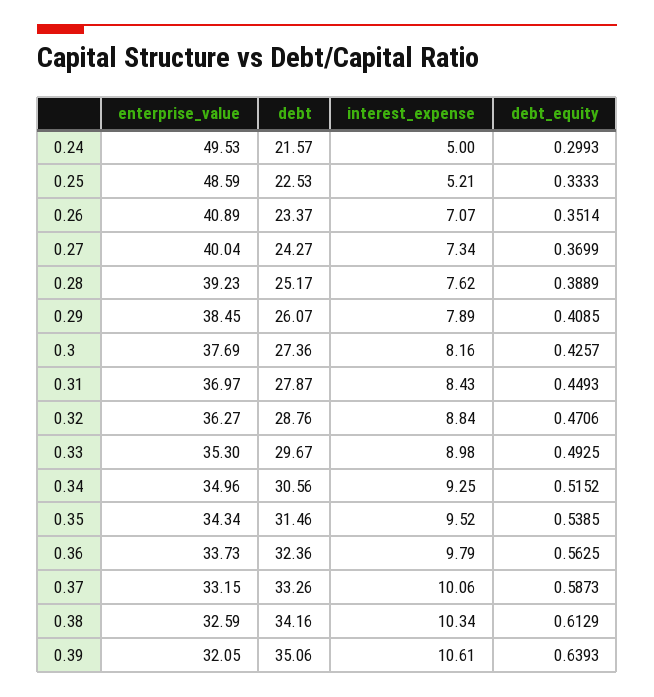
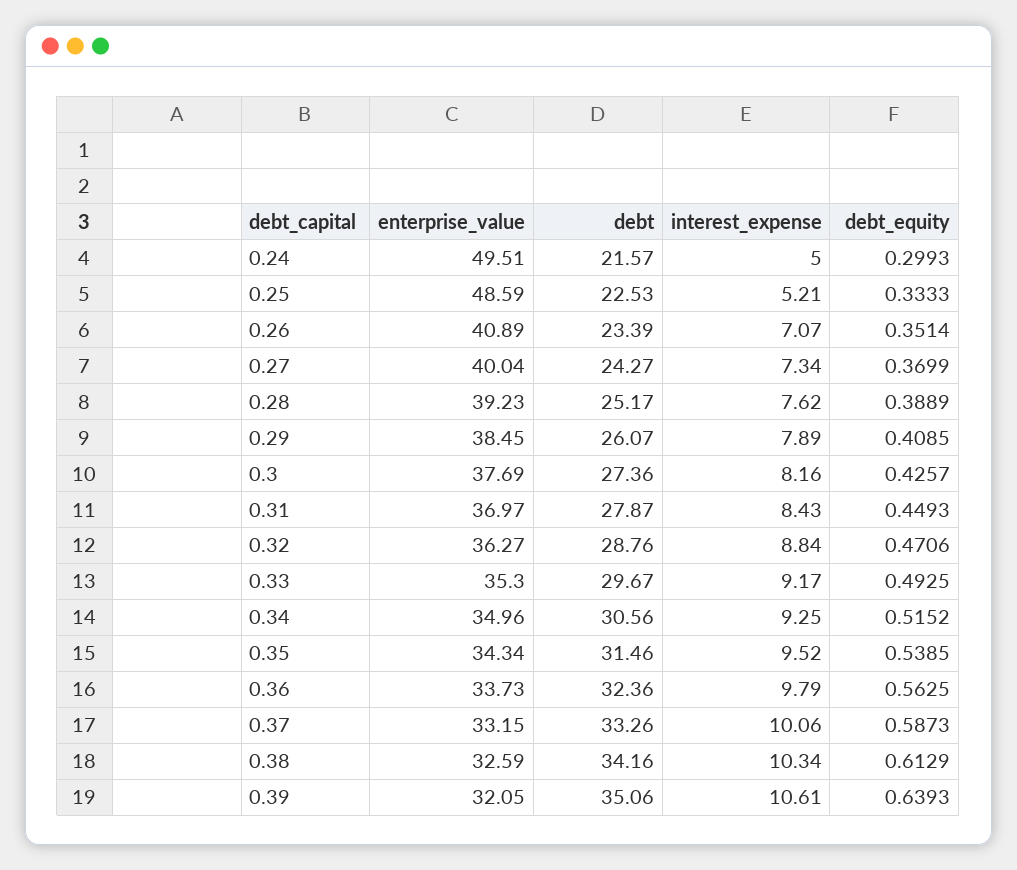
enterprise_value, 0.24: 49.53 -> 49.51
debt, 0.26: 23.37 -> 23.39
interest_expense, 0.33: 8.98 -> 9.17

